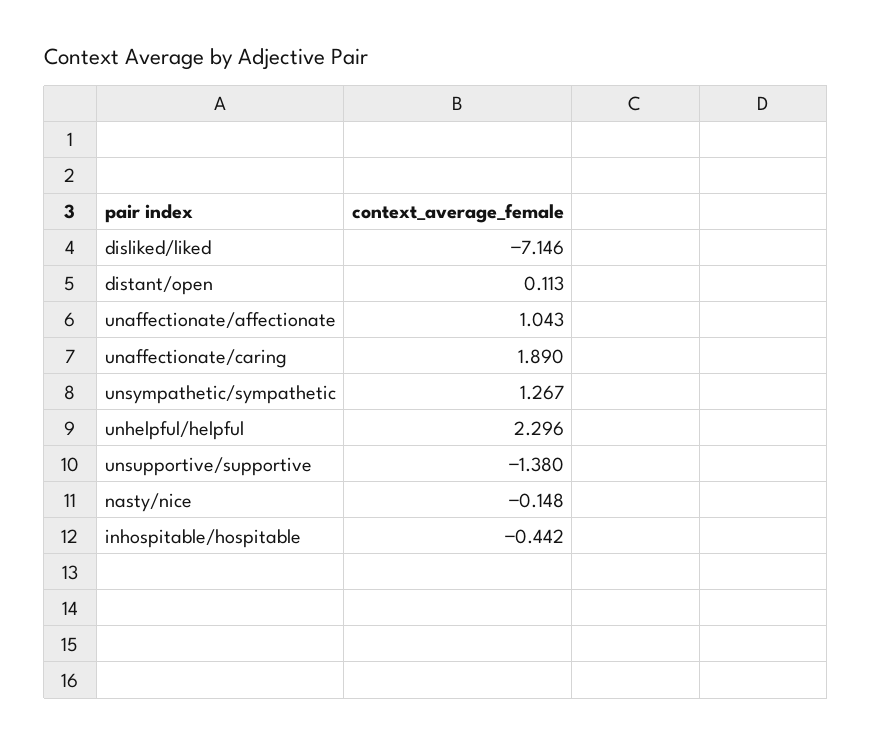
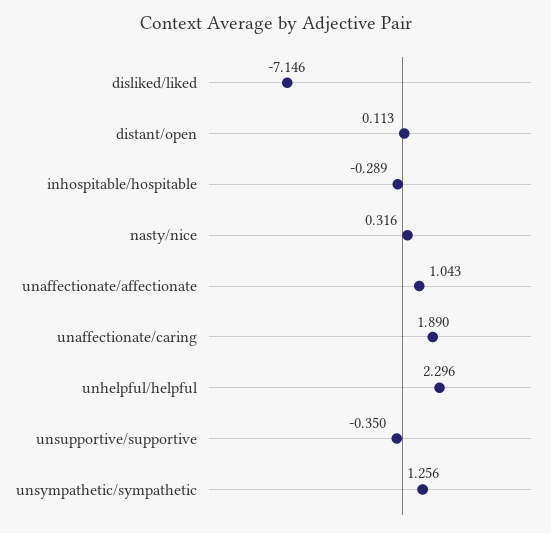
unsympathetic/sympathetic: 1.267 -> 1.256
unsupportive/supportive: -1.38 -> -0.35
nasty/nice: -0.148 -> 0.316
inhospitable/hospitable: -0.442 -> -0.289

